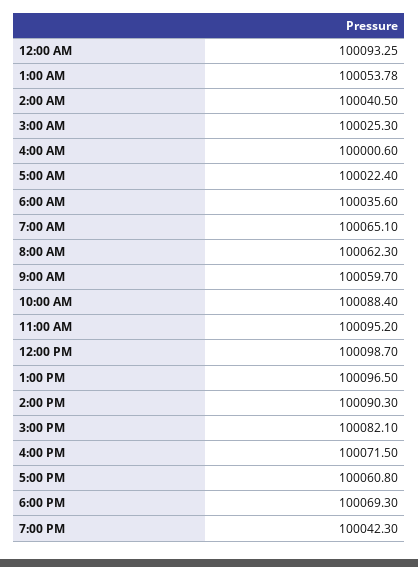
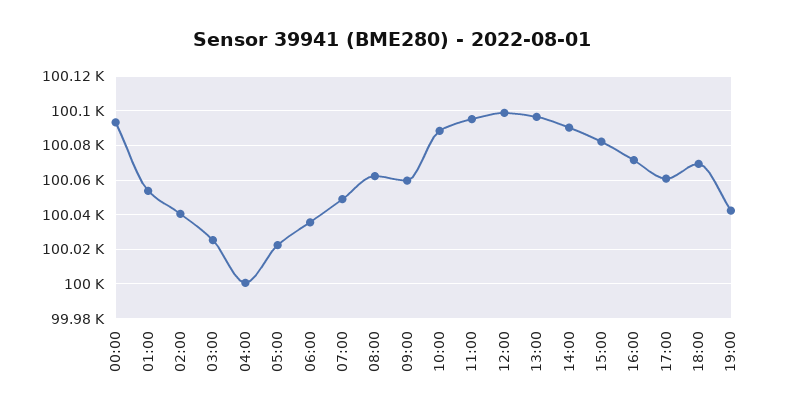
7:00 AM: 100065.1 -> 100050

